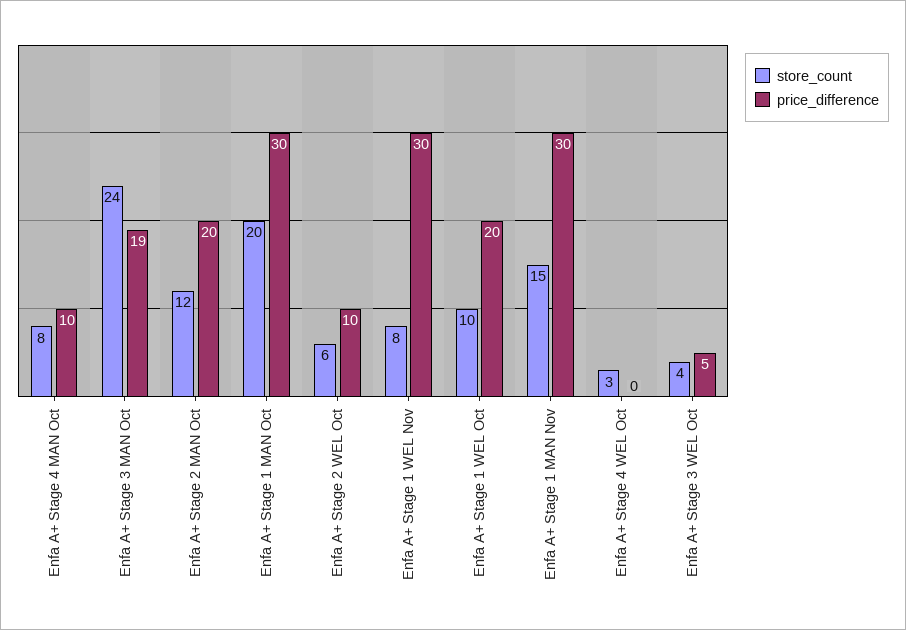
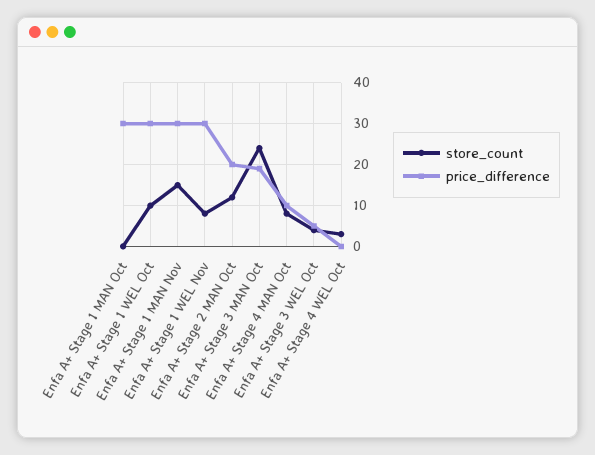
store_count, Enfa A+ Stage 1 MAN Oct: 20 -> 0
store_count, Enfa A+ Stage 2 WEL Oct: 6 -> none
price_difference, Enfa A+ Stage 2 WEL Oct: 10 -> none
price_difference, Enfa A+ Stage 1 WEL Oct: 20 -> 30

